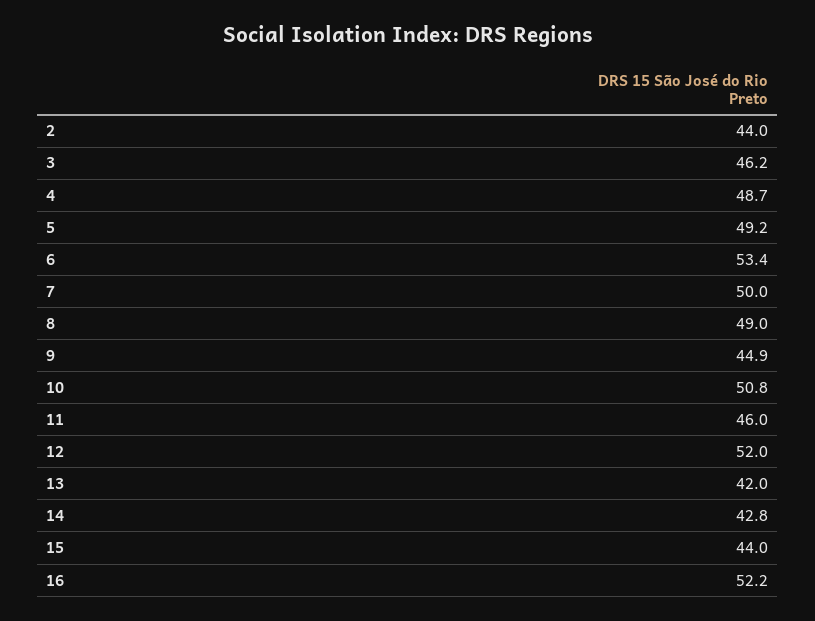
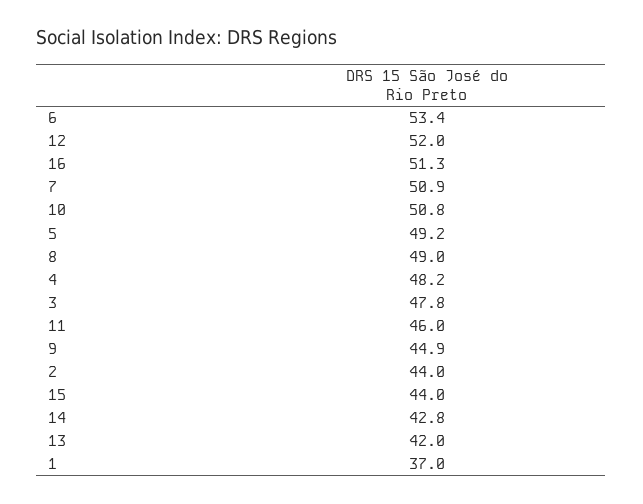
3: 46.2 -> 47.8
4: 48.7 -> 48.2
7: 50 -> 50.9
16: 52.2 -> 51.3
1: none -> 37

